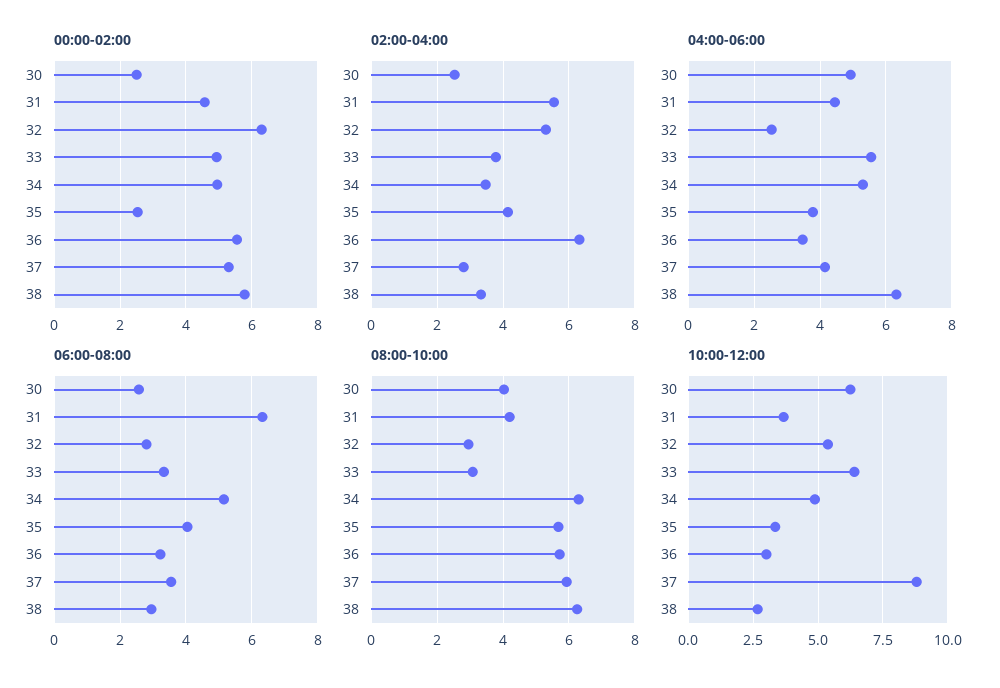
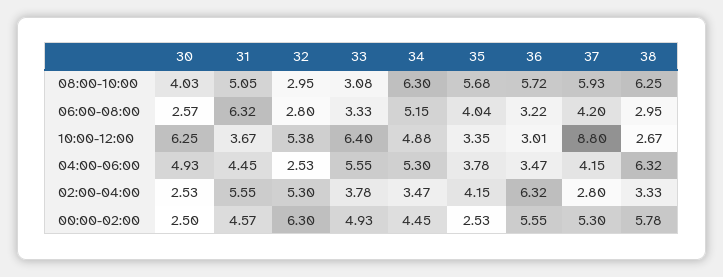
00:00-02:00, 34: 5 -> 4.45
06:00-08:00, 37: 3.6 -> 4.2
08:00-10:00, 31: 4.2 -> 5.05

